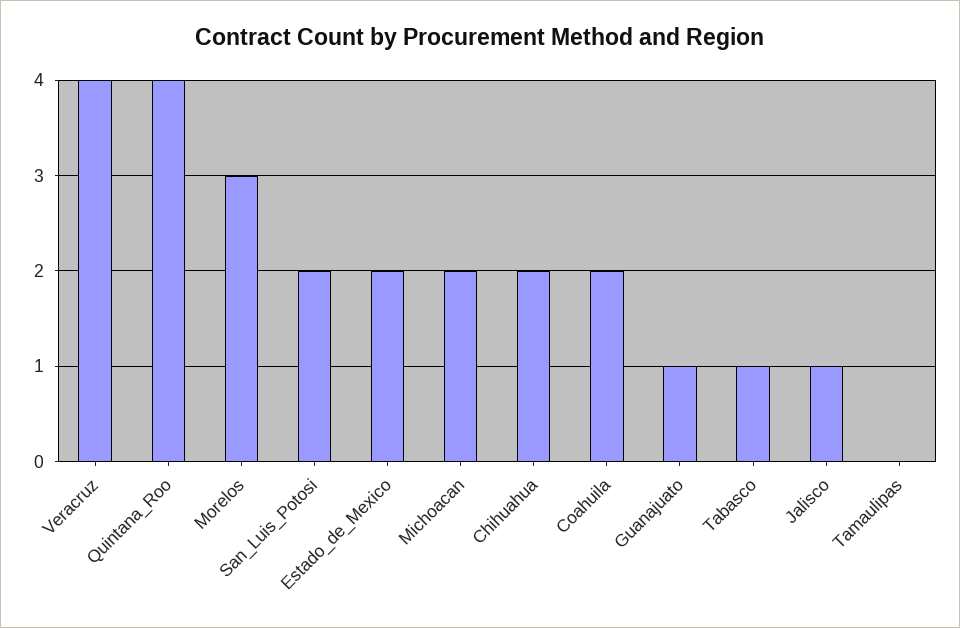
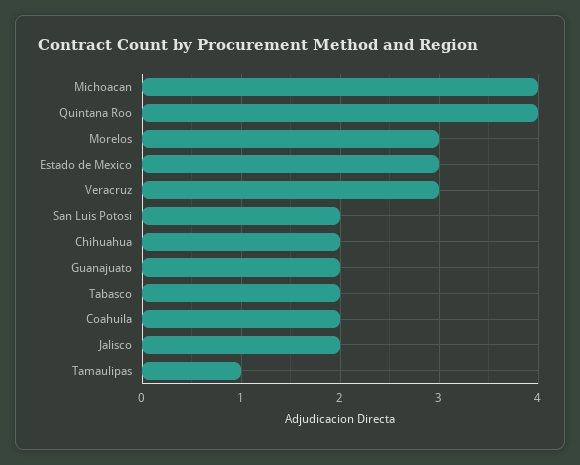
Veracruz: 4 -> 3
Estado_de_Mexico: 2 -> 3
Michoacan: 2 -> 4
Guanajuato: 1 -> 2
Tabasco: 1 -> 2
Jalisco: 1 -> 2
Tamaulipas: 0 -> 1

